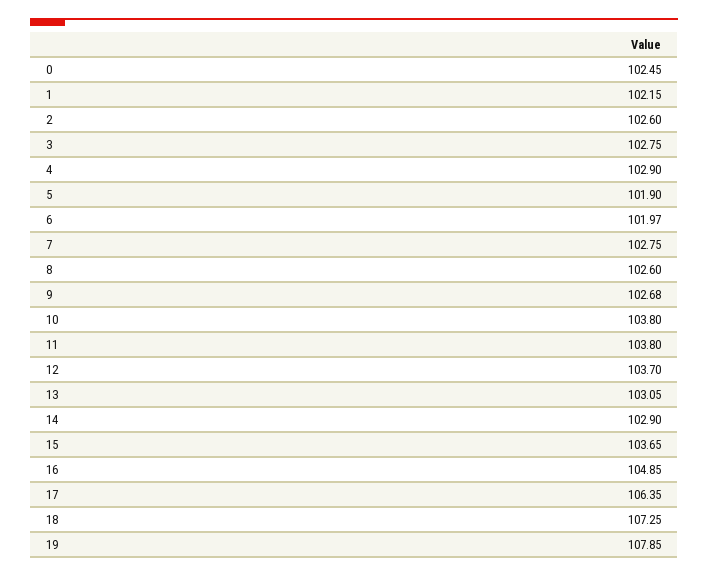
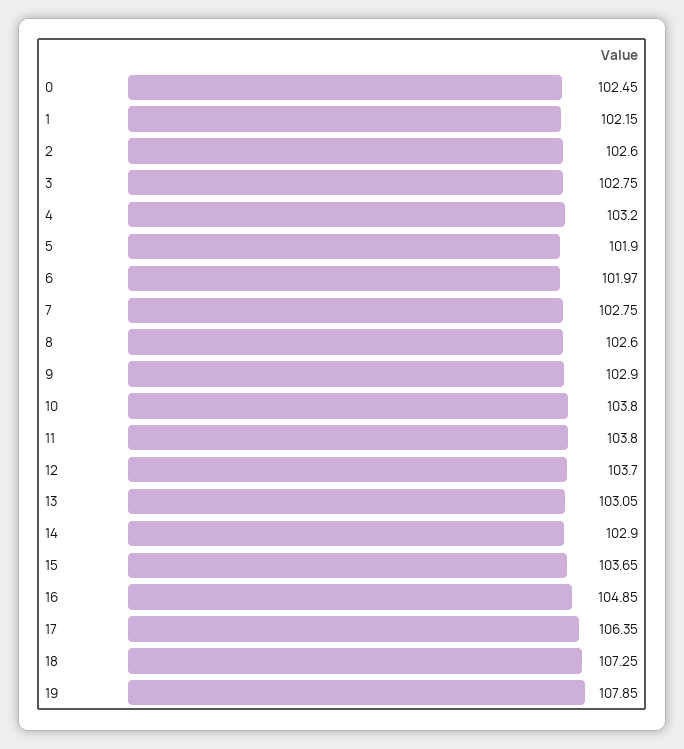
4: 102.9 -> 103.2
9: 102.68 -> 102.9

